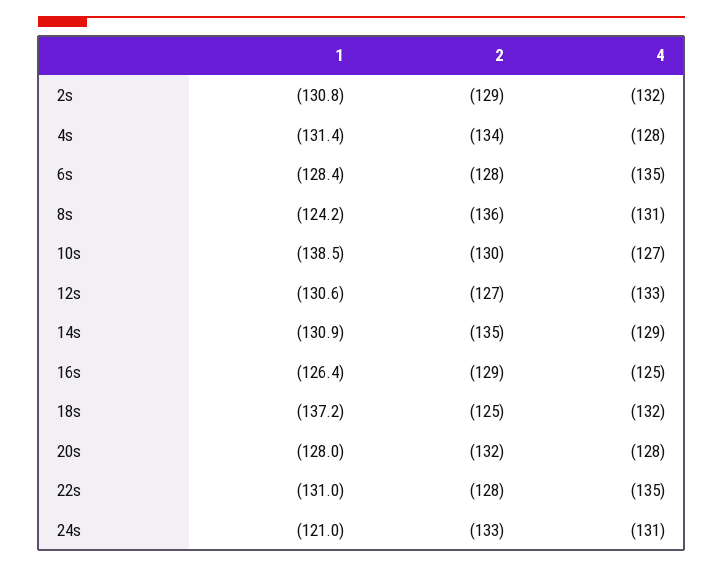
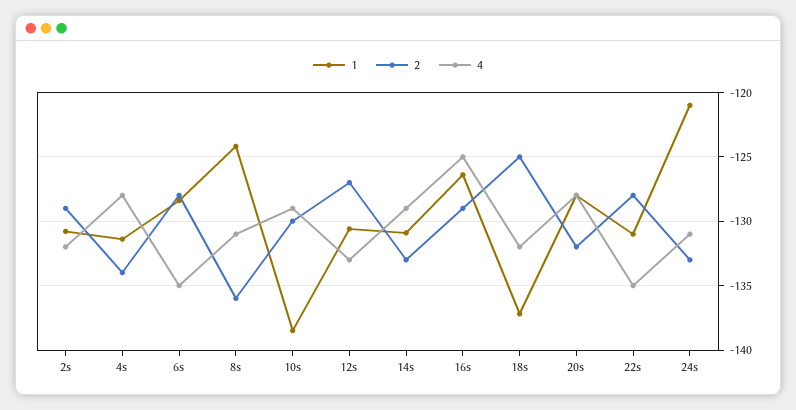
4, 10s: -127 -> -129
2, 14s: -135 -> -133

